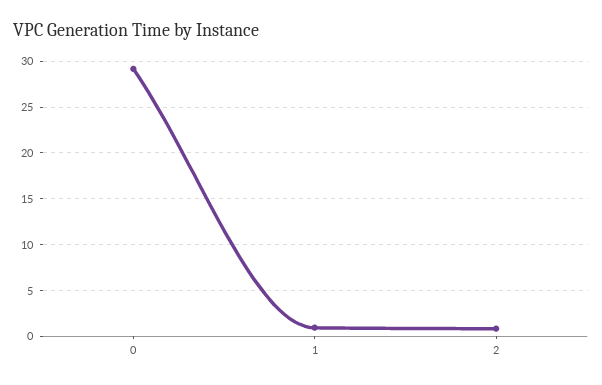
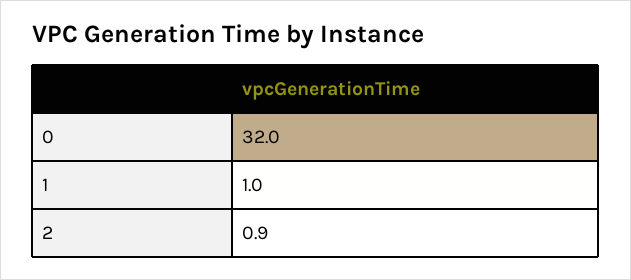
0: 29 -> 32

